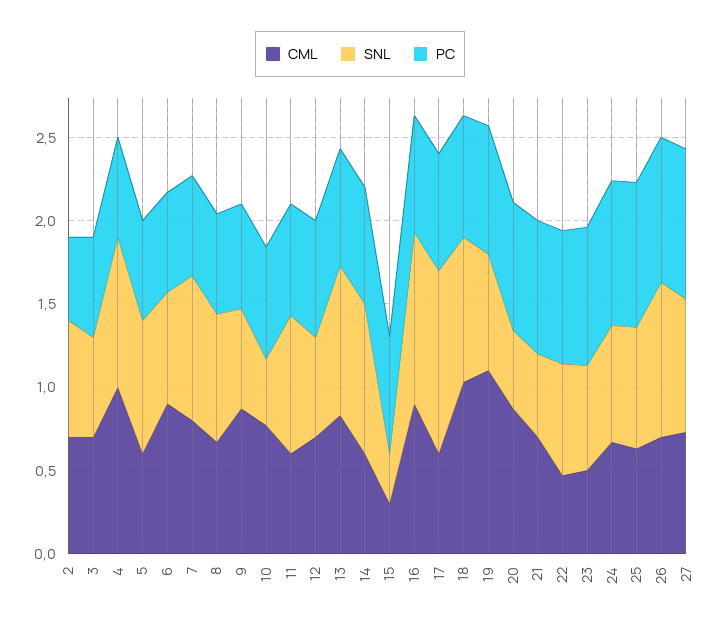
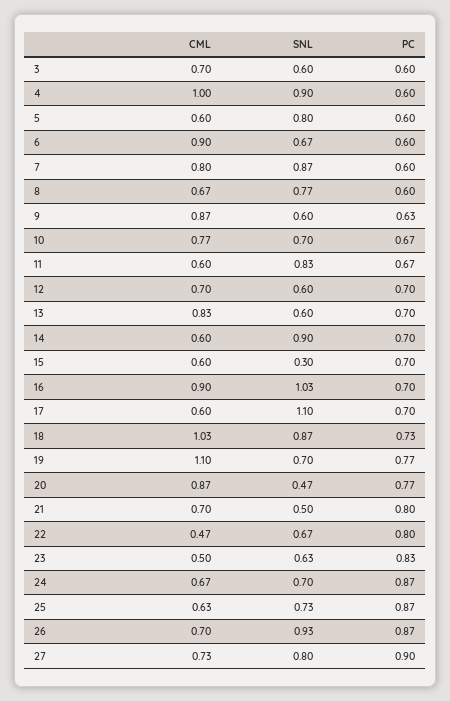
CML, 2: 0.7 -> none
SNL, 2: 0.7 -> none
PC, 2: 0.5 -> none
SNL, 10: 0.4 -> 0.7
SNL, 13: 0.9 -> 0.6
CML, 15: 0.3 -> 0.6

